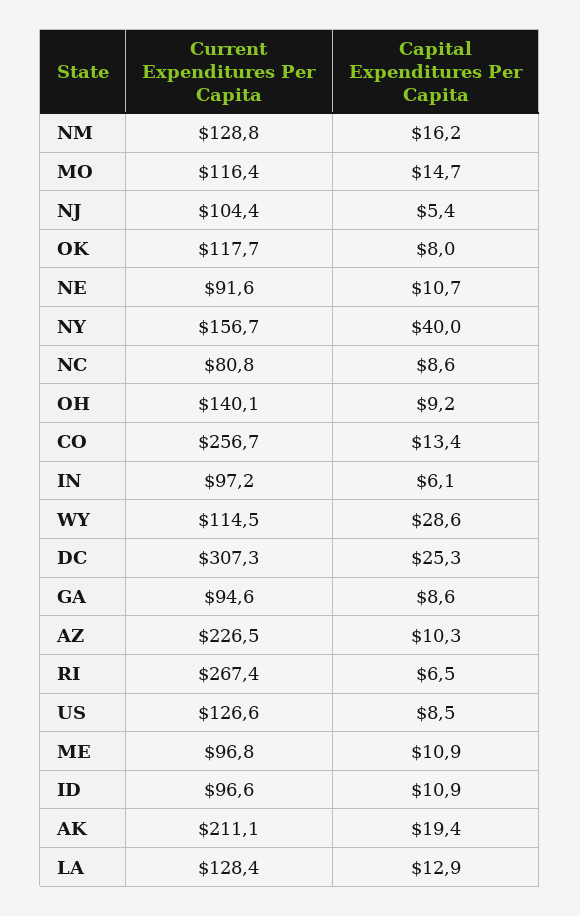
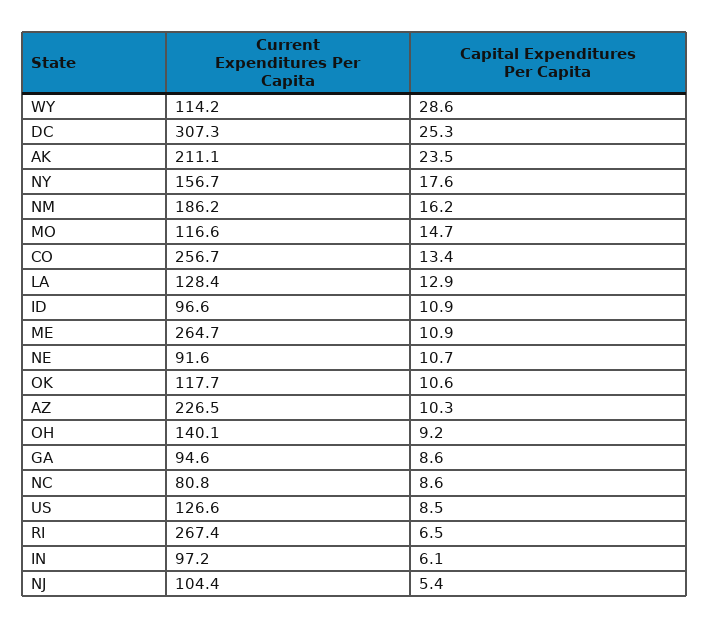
Current Expenditures Per Capita, NM: 128.8 -> 186.2
Current Expenditures Per Capita, MO: 116.4 -> 116.6
Capital Expenditures Per Capita, OK: 8 -> 10.6
Capital Expenditures Per Capita, NY: 40 -> 17.6
Current Expenditures Per Capita, WY: 114.5 -> 114.2
Current Expenditures Per Capita, ME: 96.8 -> 264.7
Capital Expenditures Per Capita, AK: 19.4 -> 23.5

